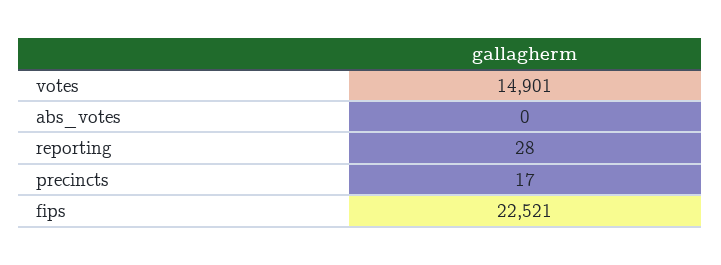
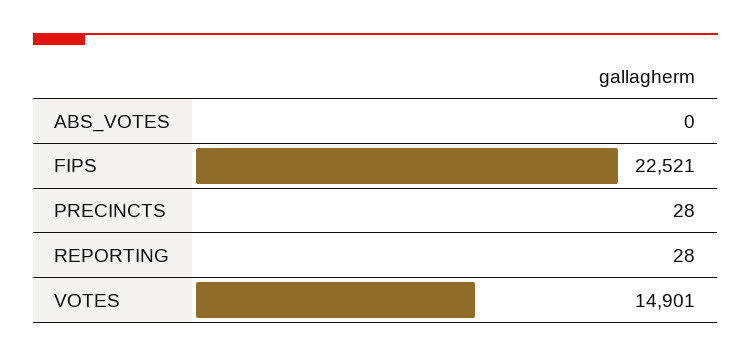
precincts: 17 -> 28

